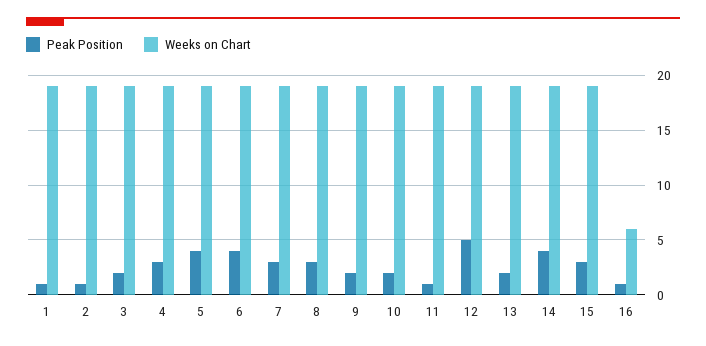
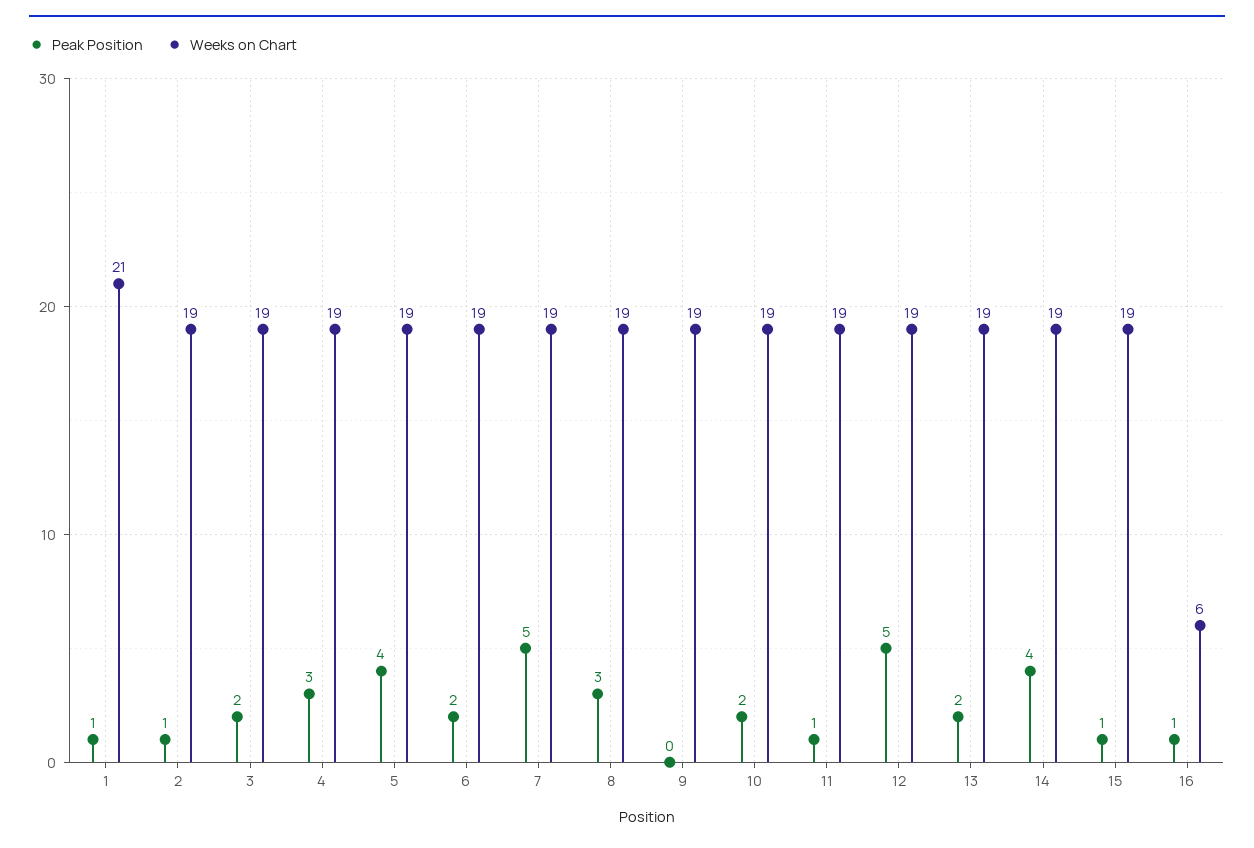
Weeks on Chart, 1: 19 -> 21
Peak Position, 6: 4 -> 2
Peak Position, 7: 3 -> 5
Peak Position, 9: 2 -> 0
Peak Position, 15: 3 -> 1

